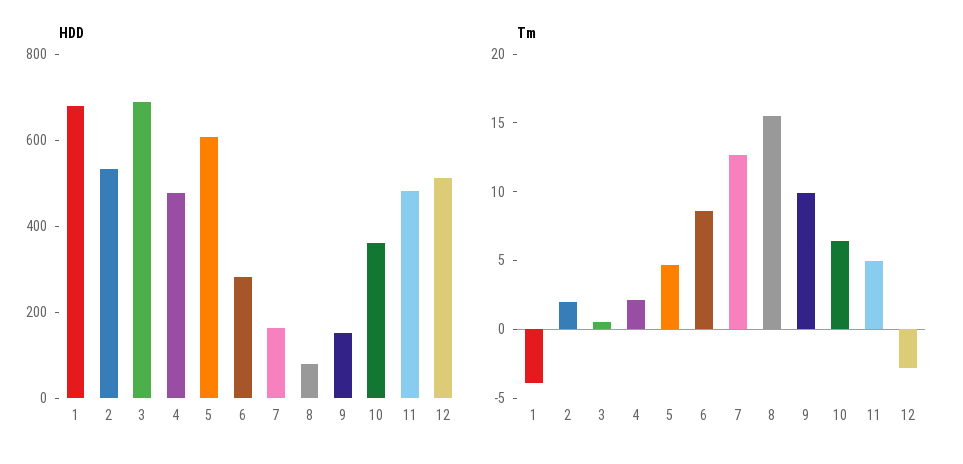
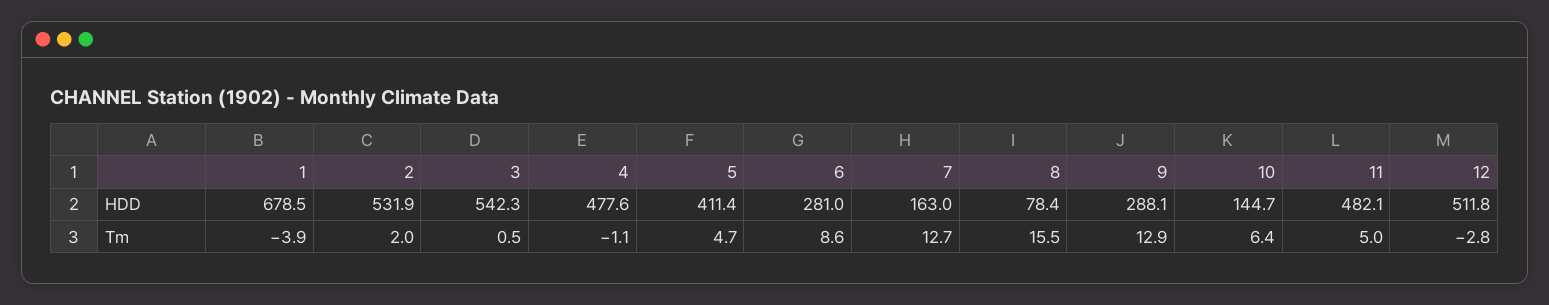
HDD, 3: 700 -> 542.3
HDD, 5: 600 -> 411.4
HDD, 9: 150 -> 288.1
HDD, 10: 350 -> 144.7
Tm, 4: 2 -> -1.1
Tm, 9: 10 -> 12.9

